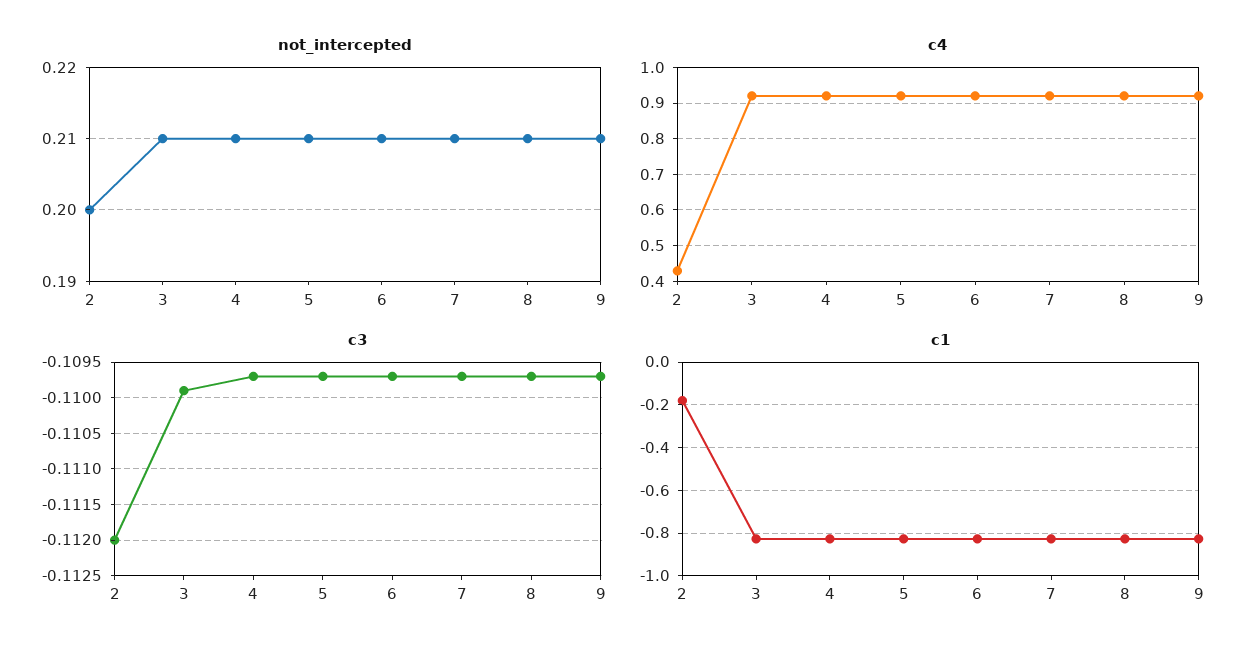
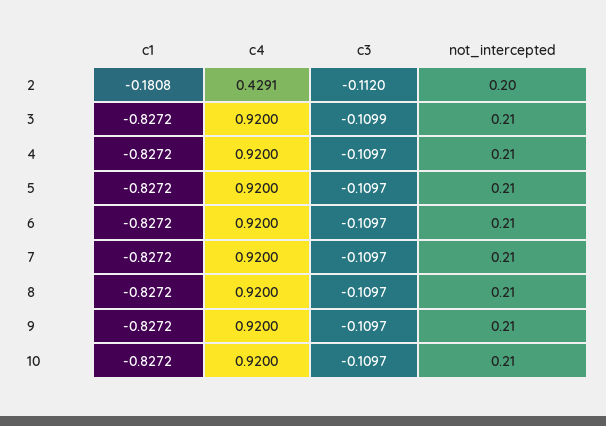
c1, 10: none -> -0.8272
c4, 10: none -> 0.92
c3, 10: none -> -0.1097
not_intercepted, 10: none -> 0.21

